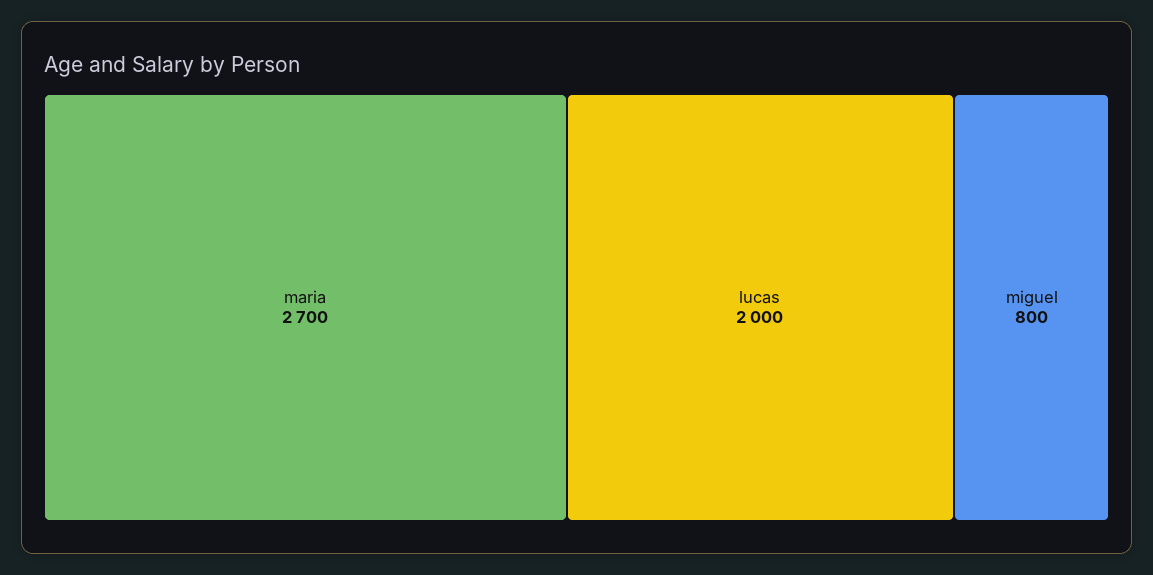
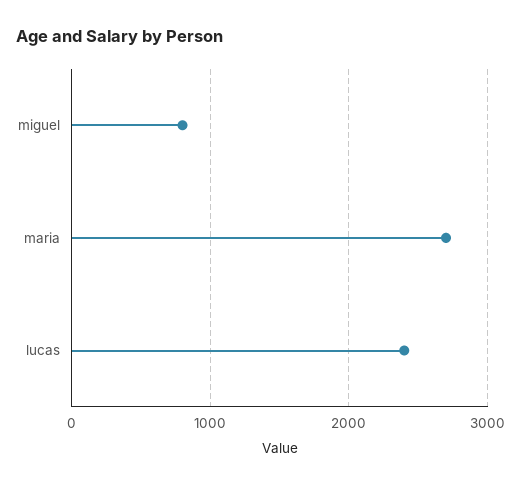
lucas: 2000 -> 2400

